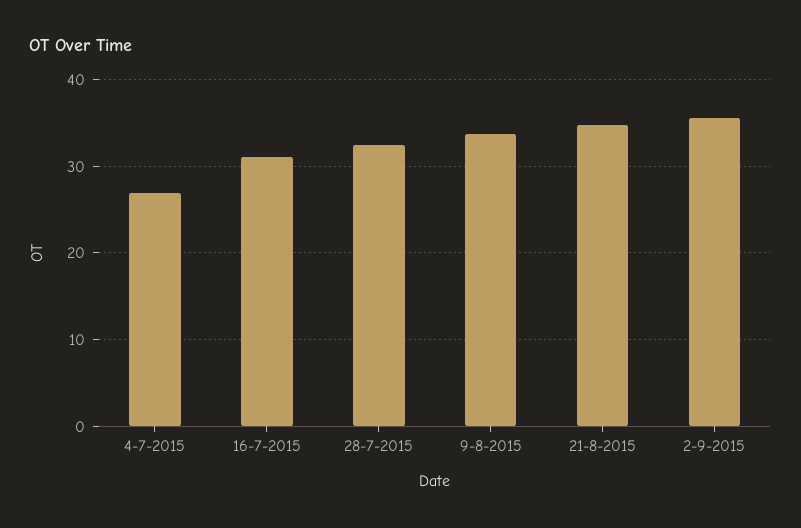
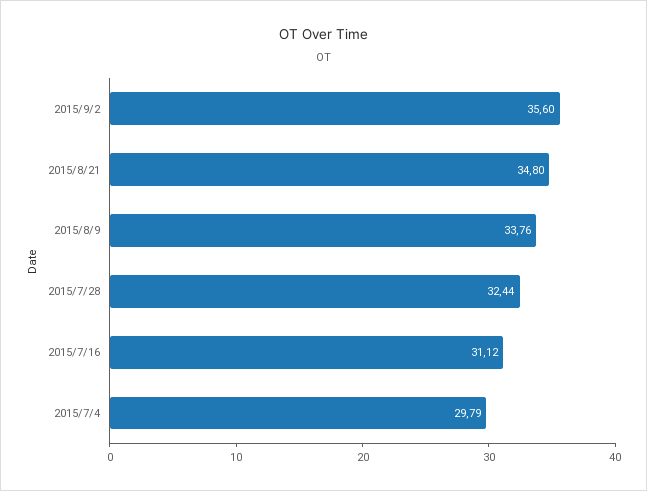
4-7-2015: 27 -> 29.79

